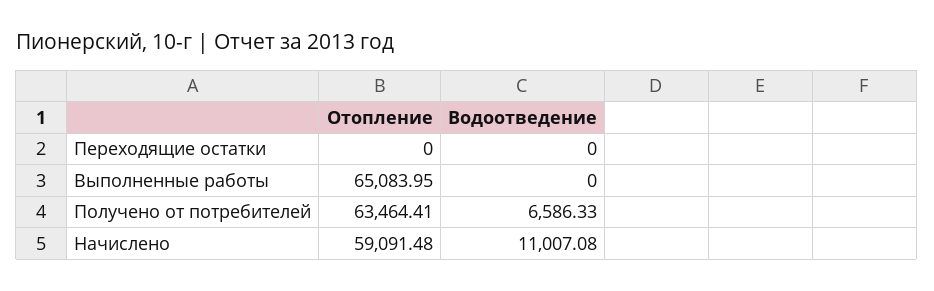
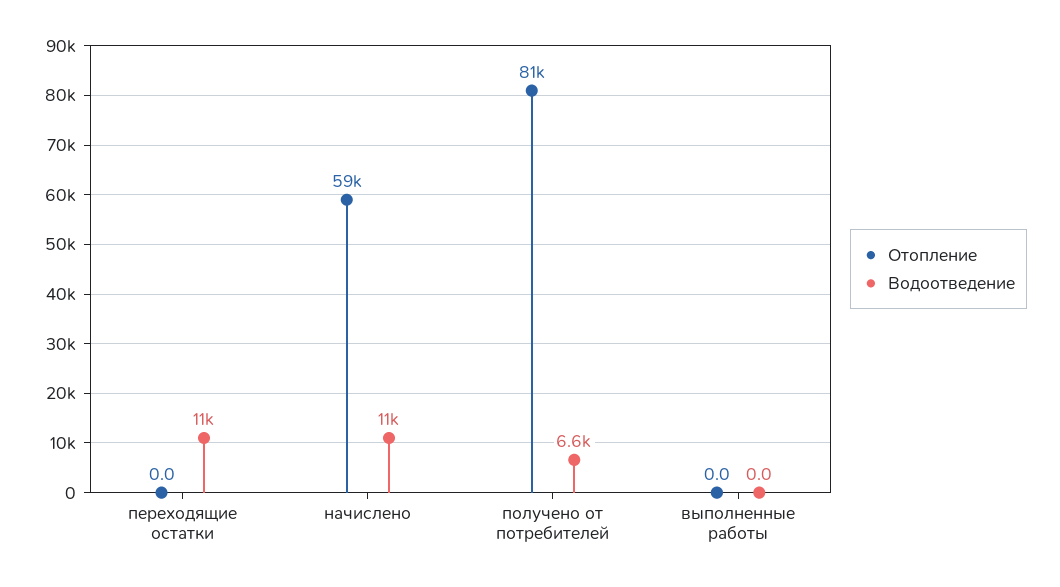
Водоотведение, Переходящие остатки: 0 -> 11000
Отопление, Выполненные работы: 65083.95 -> 0
Отопление, Получено от потребителей: 63464.41 -> 81000

